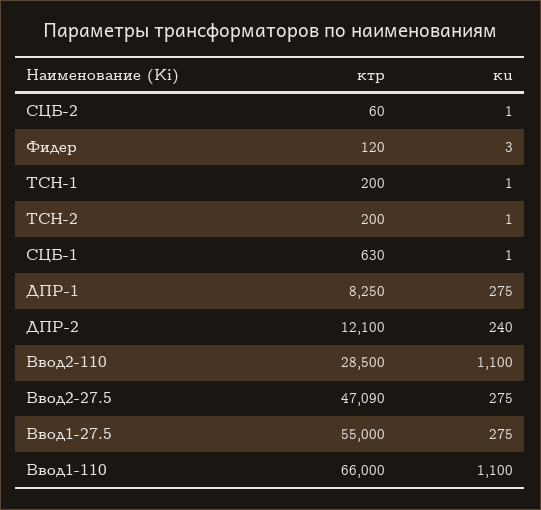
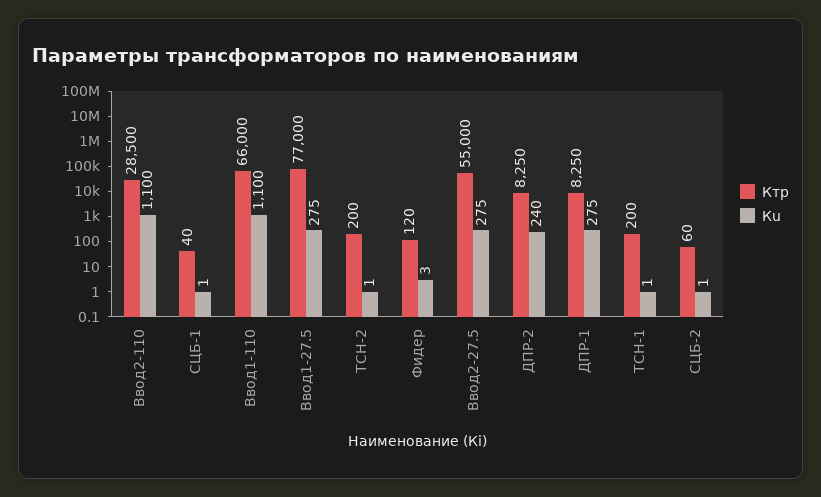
ктр, СЦБ-1: 630 -> 40
ктр, ДПР-2: 12100 -> 8250
ктр, Ввод2-27.5: 47090 -> 55000
ктр, Ввод1-27.5: 55000 -> 77000

